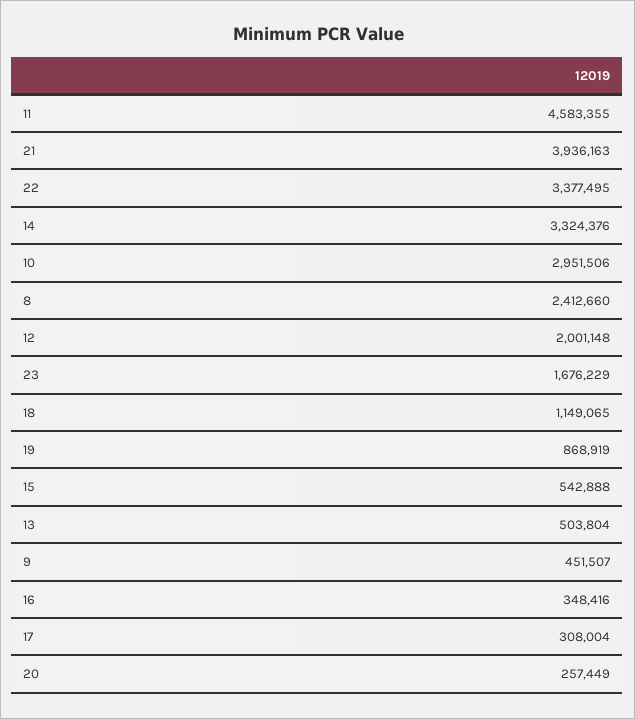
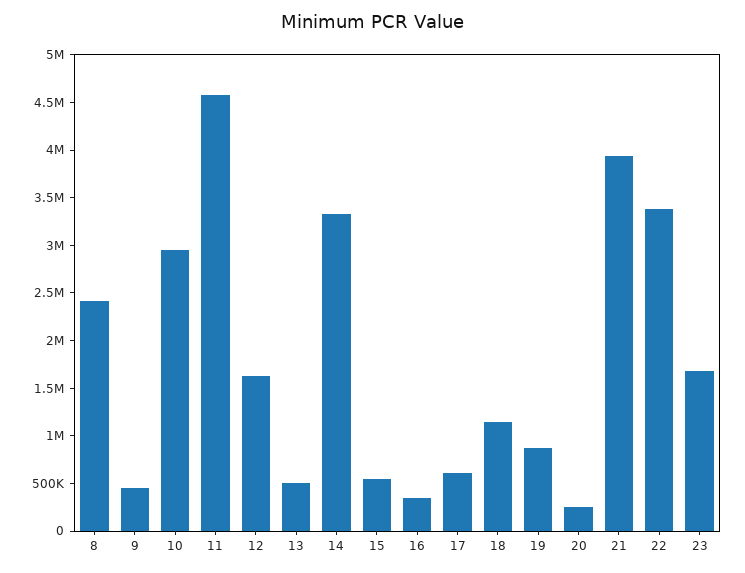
12: 2001148 -> 1600000
17: 308004 -> 600000

